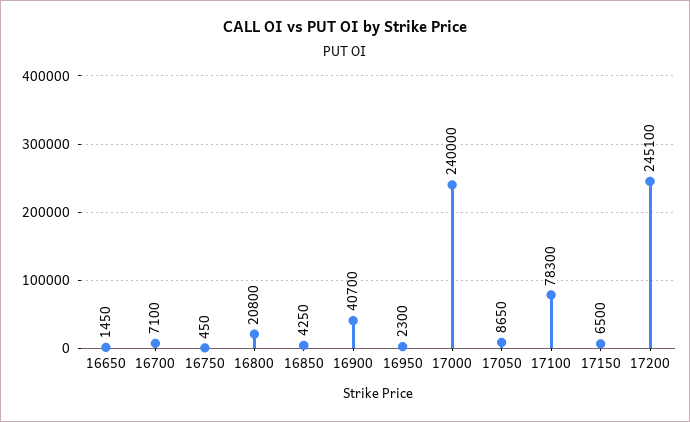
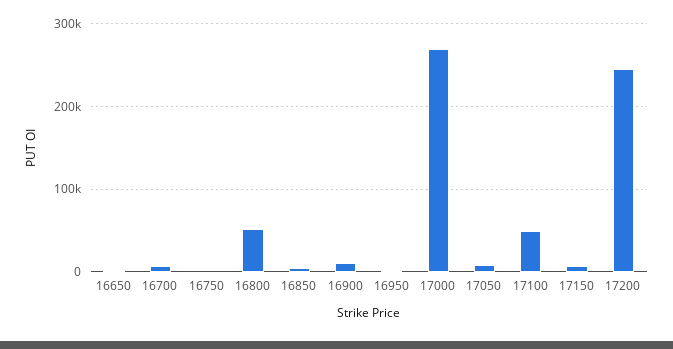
16800: 20800 -> 50000
16900: 40700 -> 10000
17000: 240000 -> 270000
17100: 78300 -> 50000

